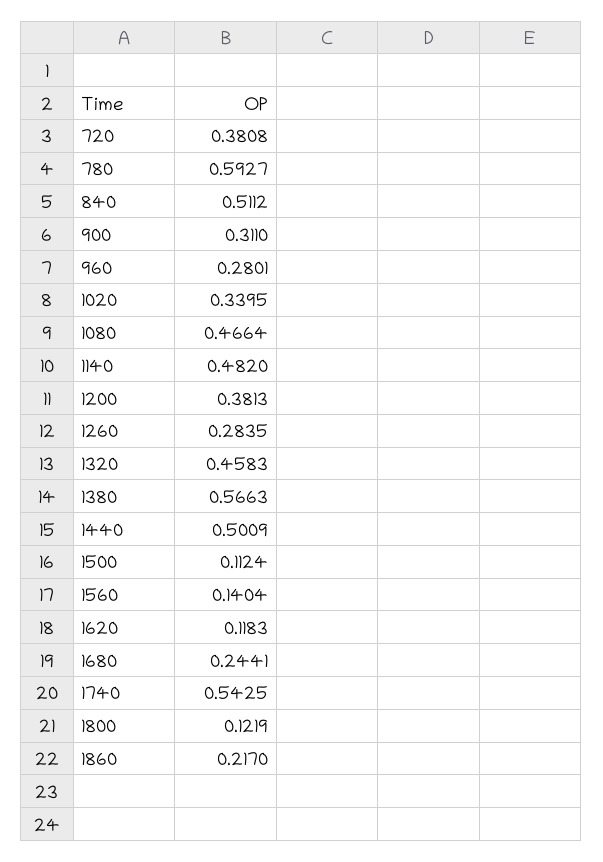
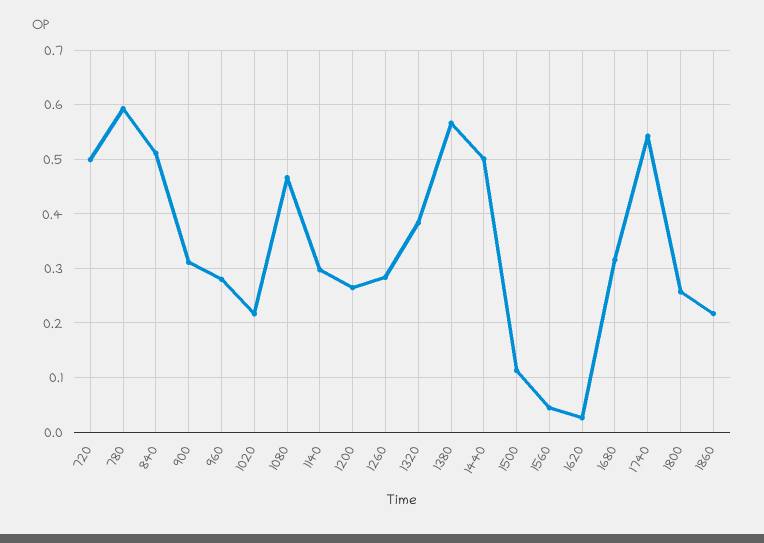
720: 0.3808 -> 0.5
1020: 0.3395 -> 0.22
1140: 0.482 -> 0.3
1200: 0.3813 -> 0.26
1320: 0.4583 -> 0.38
1560: 0.1404 -> 0.04
1620: 0.1183 -> 0.02
1680: 0.2441 -> 0.32
1800: 0.1219 -> 0.26

